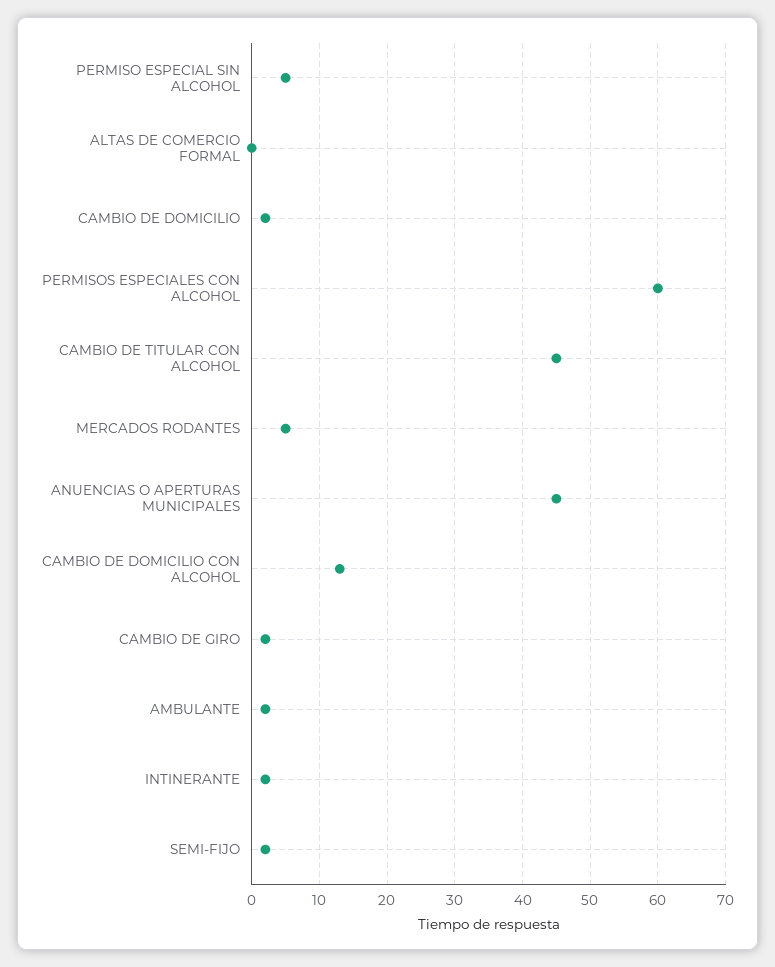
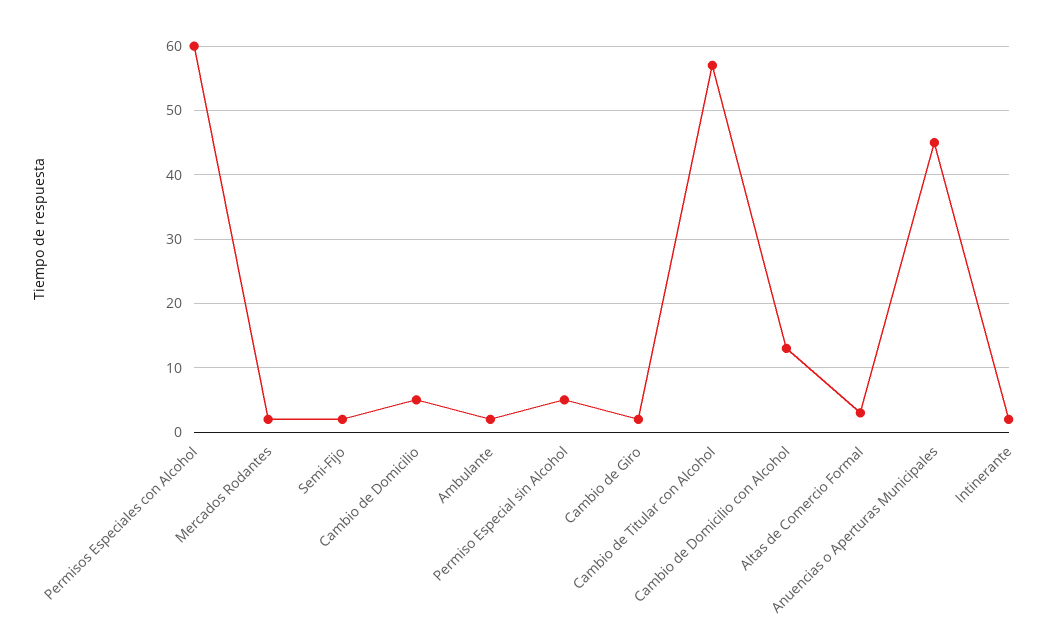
ALTAS DE COMERCIO FORMAL: 0 -> 3
CAMBIO DE DOMICILIO: 2 -> 5
CAMBIO DE TITULAR CON ALCOHOL: 45 -> 57
MERCADOS RODANTES: 5 -> 2

